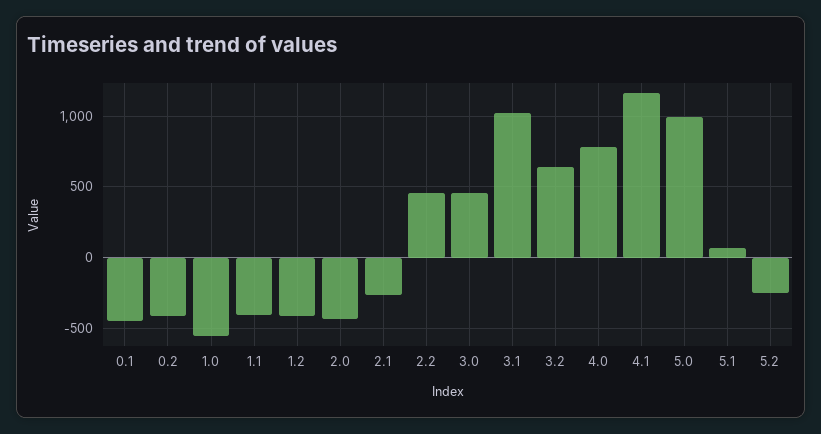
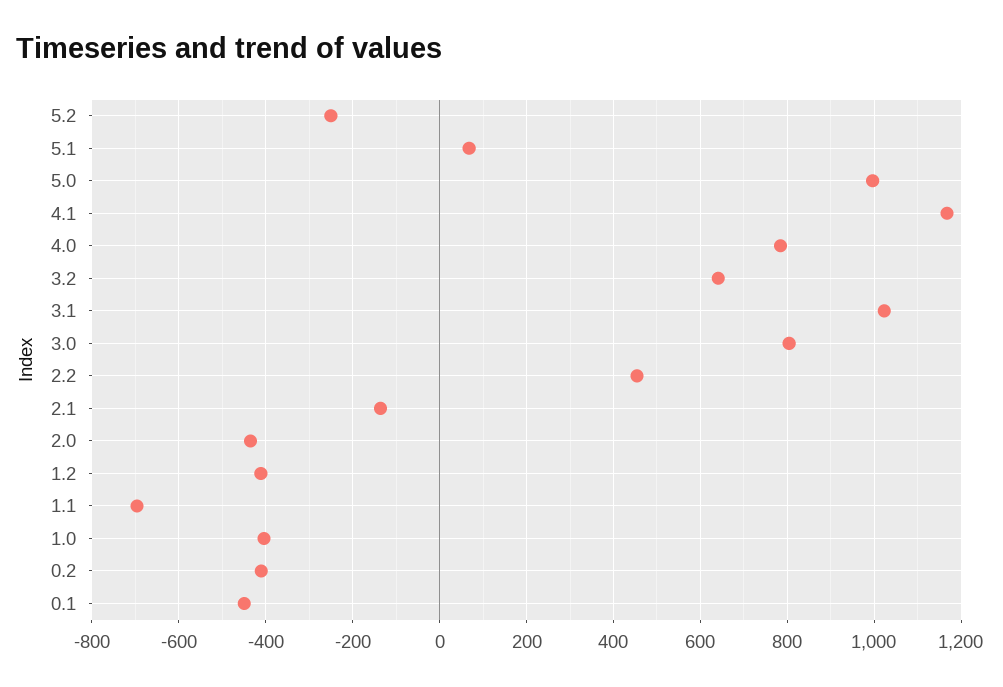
1.0: -550 -> -400
1.1: -400 -> -700
2.1: -250 -> -140
3.0: 450 -> 800

